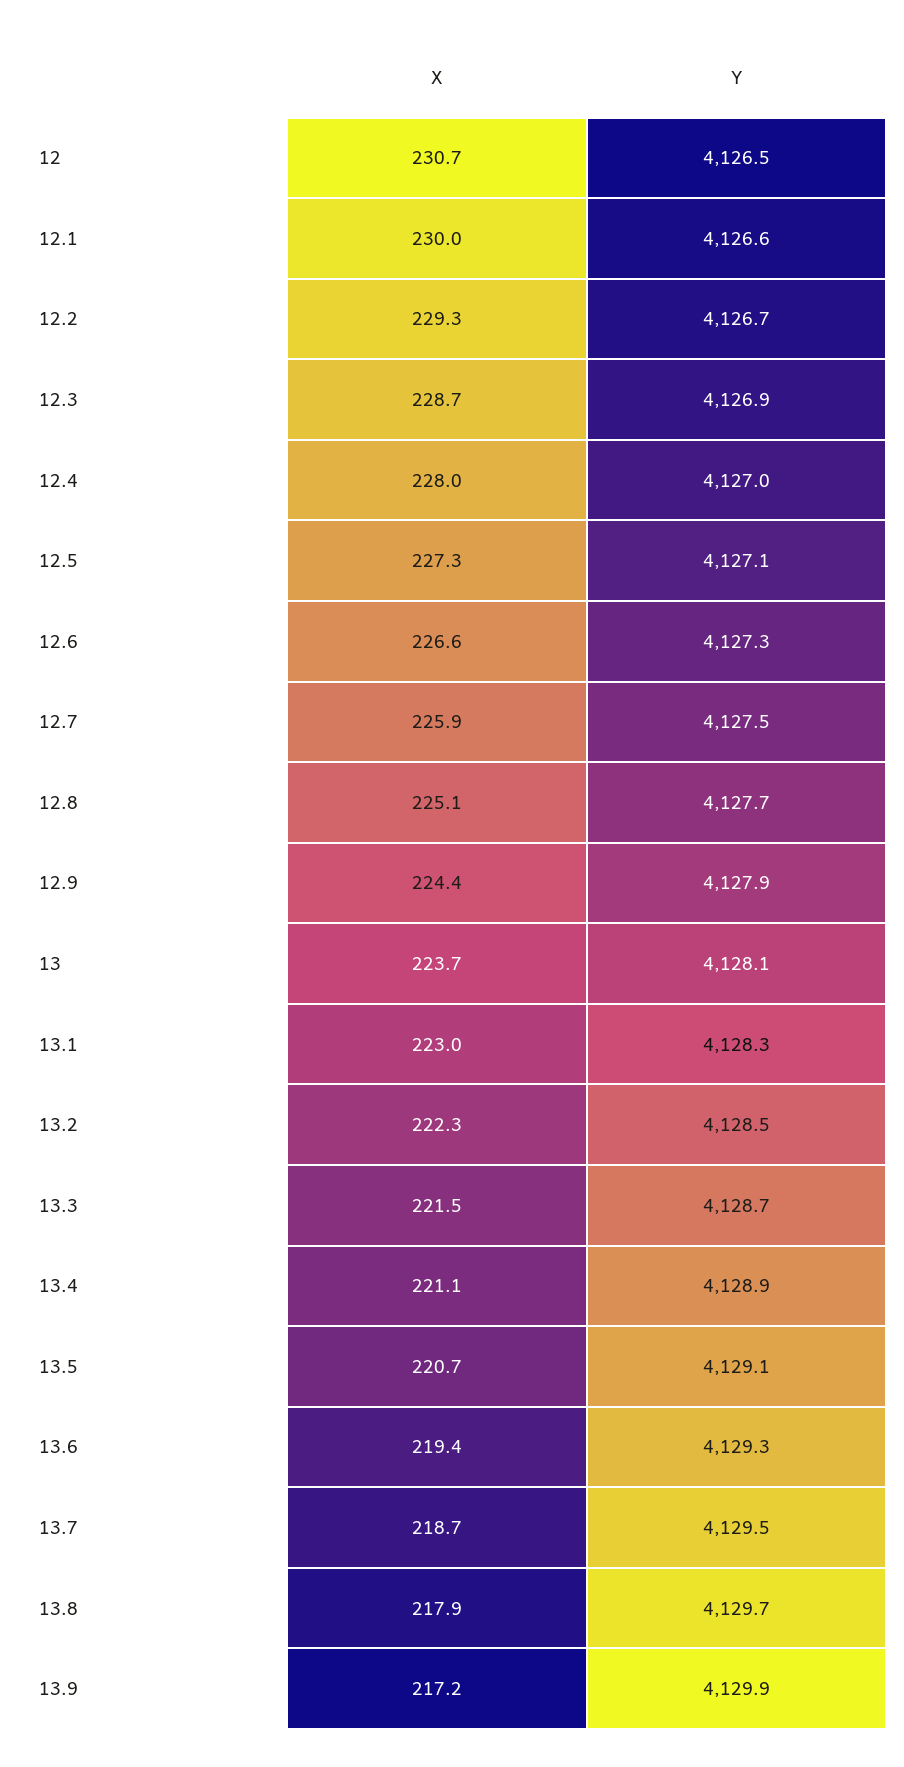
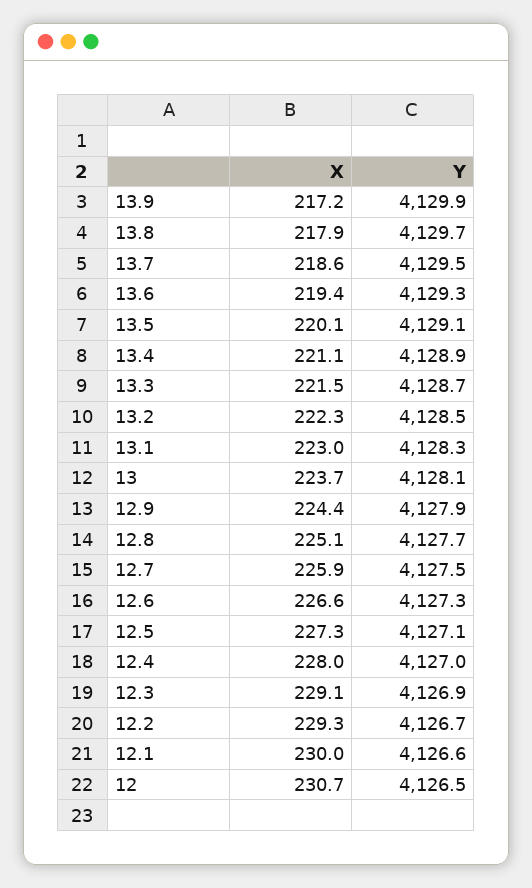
X, 12.3: 228.7 -> 229.1
X, 13.5: 220.7 -> 220.1
X, 13.7: 218.7 -> 218.6

